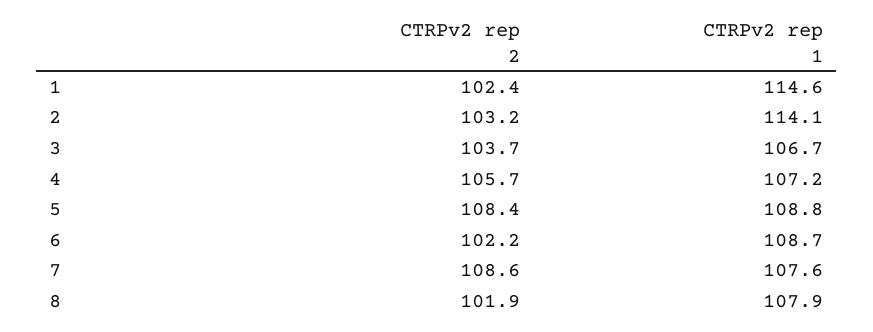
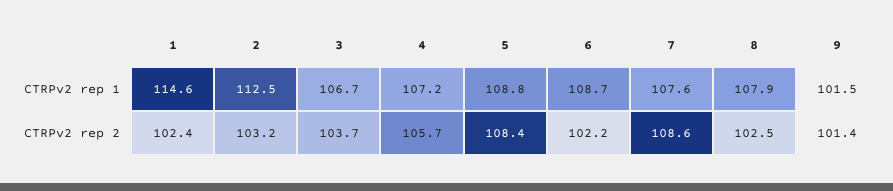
CTRPv2 rep 1, 2: 114.1 -> 112.5
CTRPv2 rep 2, 8: 101.9 -> 102.5
CTRPv2 rep 1, 9: none -> 101.5
CTRPv2 rep 2, 9: none -> 101.4

